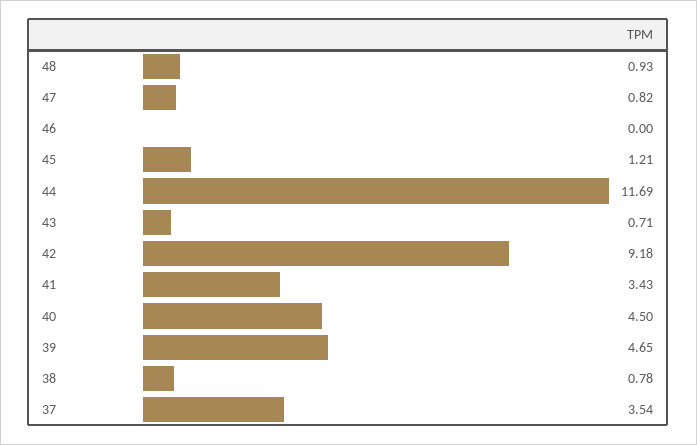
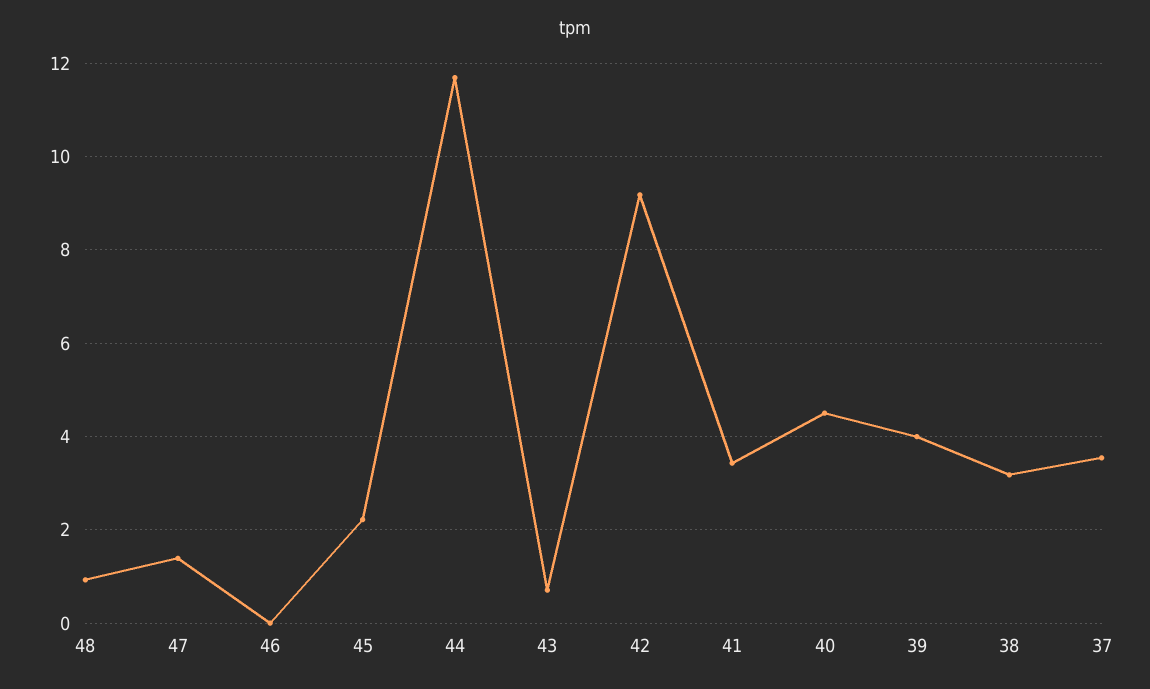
47: 0.82 -> 1.4
45: 1.21 -> 2.2
39: 4.65 -> 4
38: 0.78 -> 3.2

